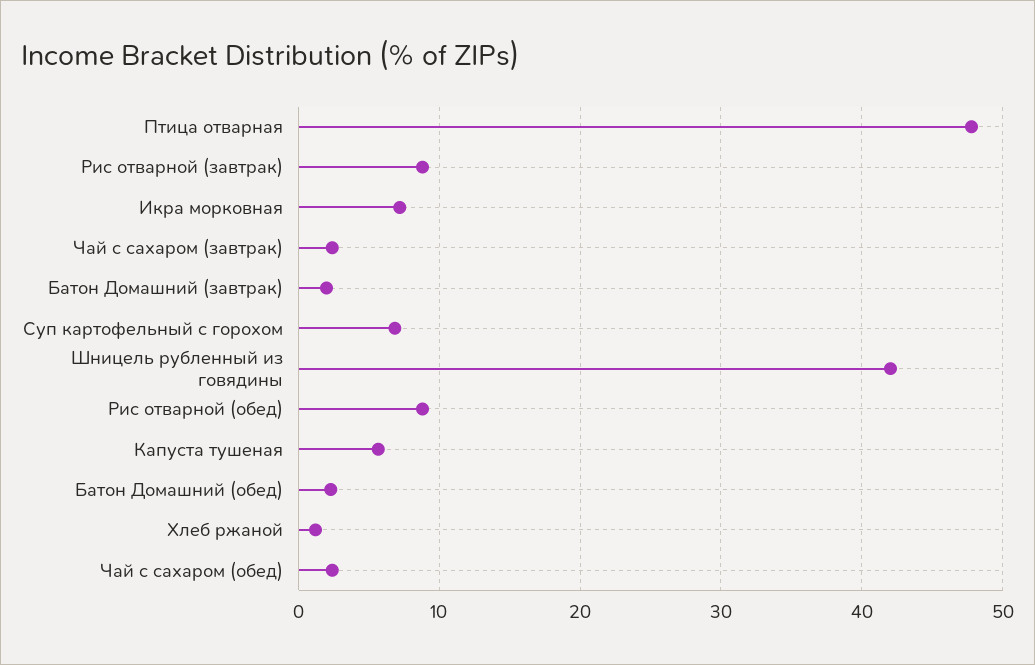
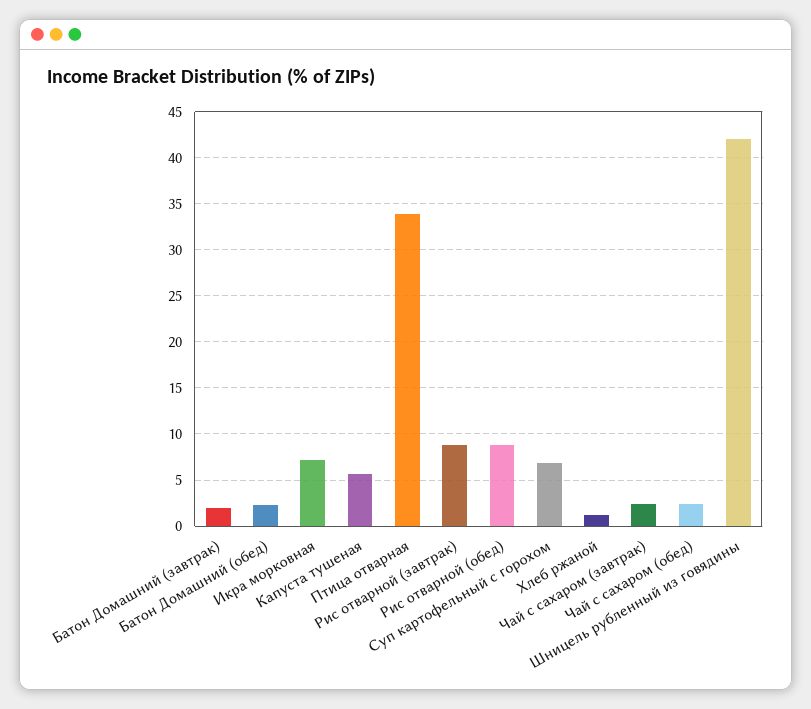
Птица отварная: 48 -> 34

